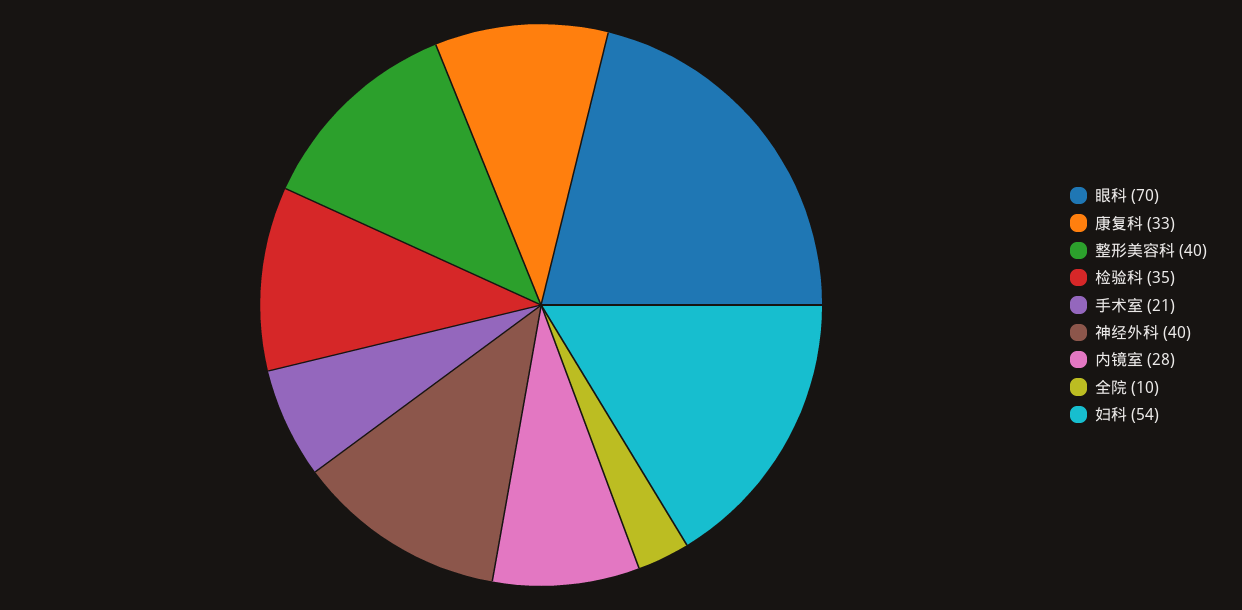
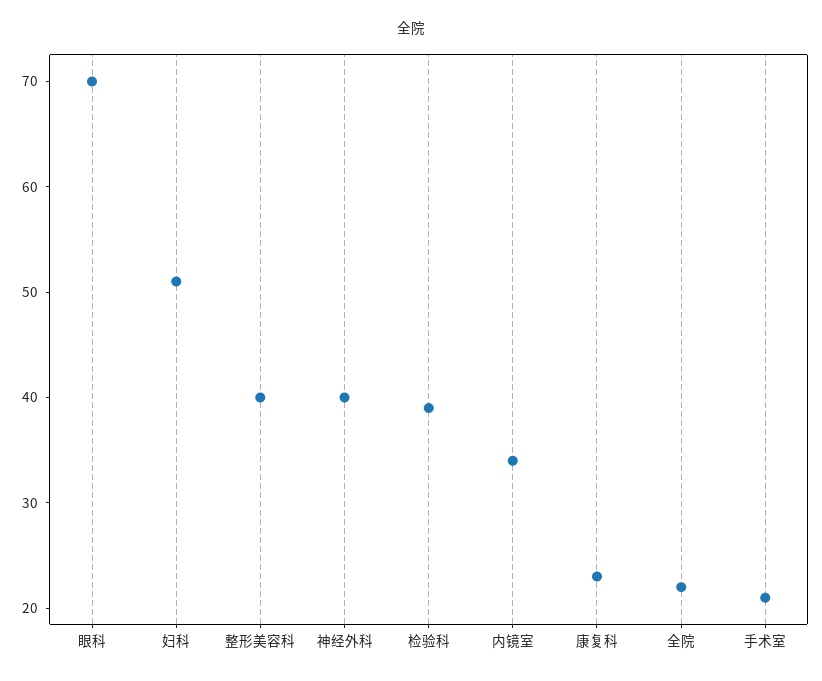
康复科: 33 -> 23
检验科: 35 -> 39
内镜室: 28 -> 34
全院: 10 -> 22
妇科: 54 -> 51

